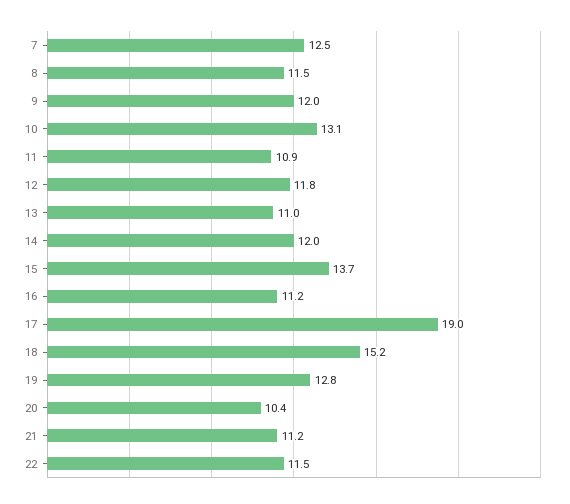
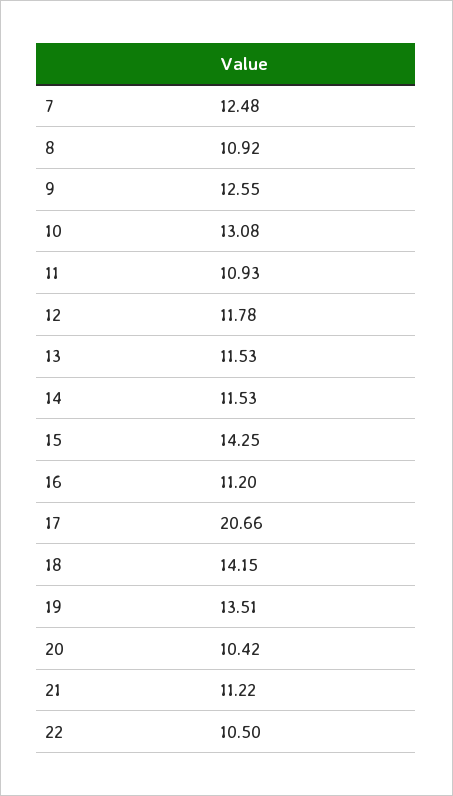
8: 11.5 -> 10.92
9: 12 -> 12.55
13: 11 -> 11.53
14: 12 -> 11.53
15: 13.7 -> 14.25
17: 19 -> 20.66
18: 15.2 -> 14.15
19: 12.8 -> 13.51
22: 11.5 -> 10.5

